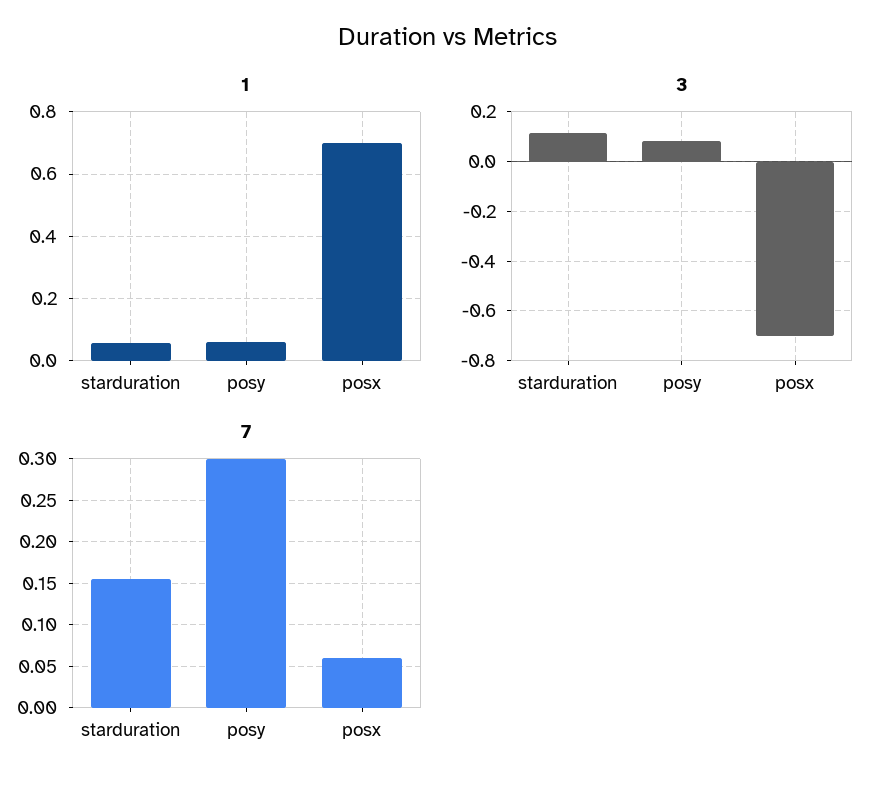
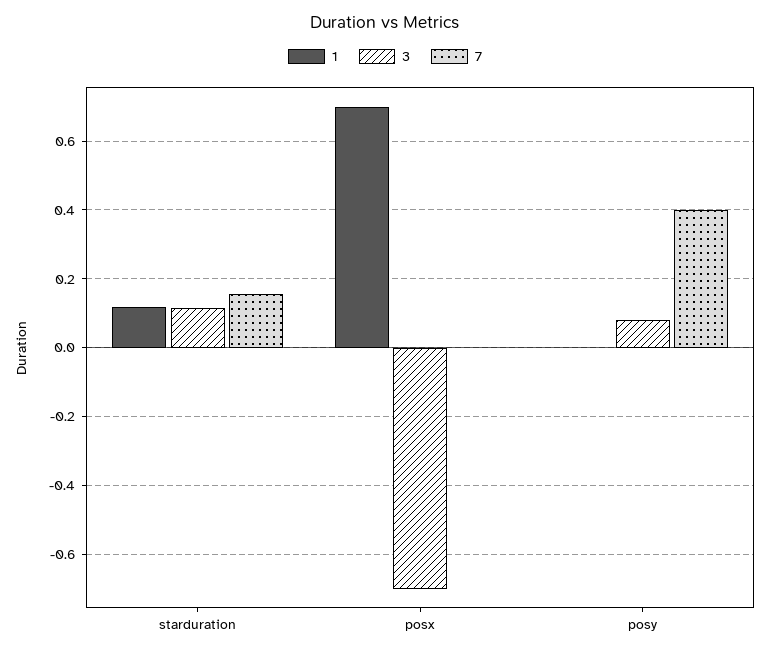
1, starduration: 0.06 -> 0.12
1, posy: 0.06 -> 0
7, posy: 0.3 -> 0.4
7, posx: 0.06 -> 0

